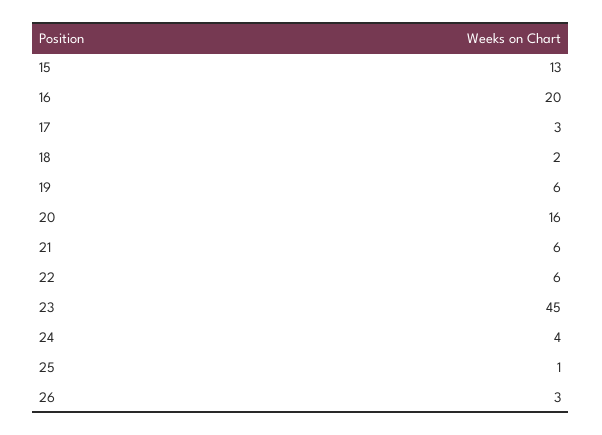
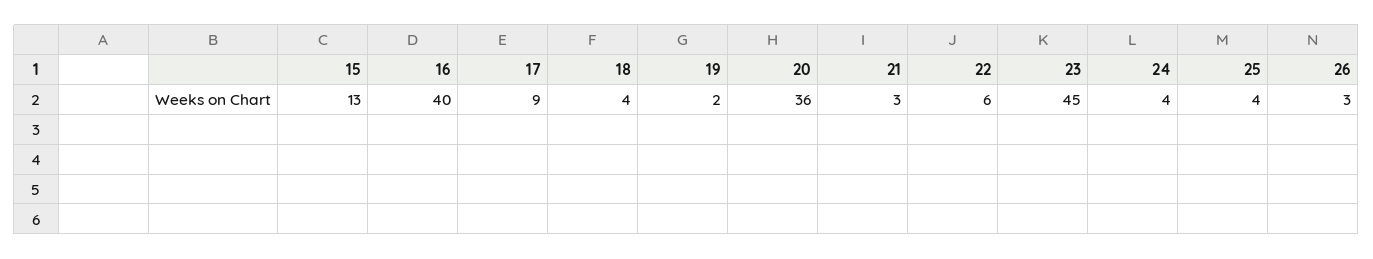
16: 20 -> 40
17: 3 -> 9
18: 2 -> 4
19: 6 -> 2
20: 16 -> 36
21: 6 -> 3
25: 1 -> 4

